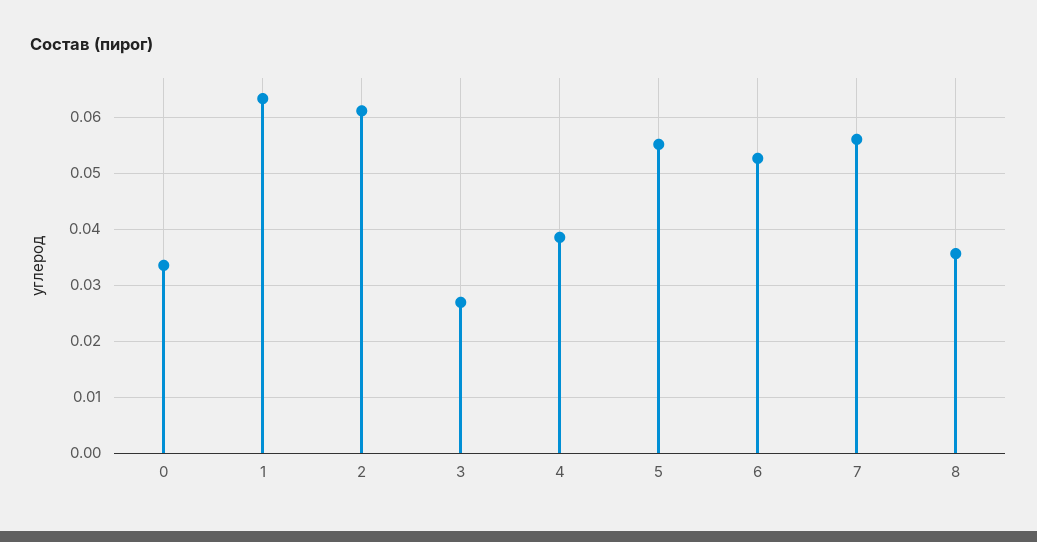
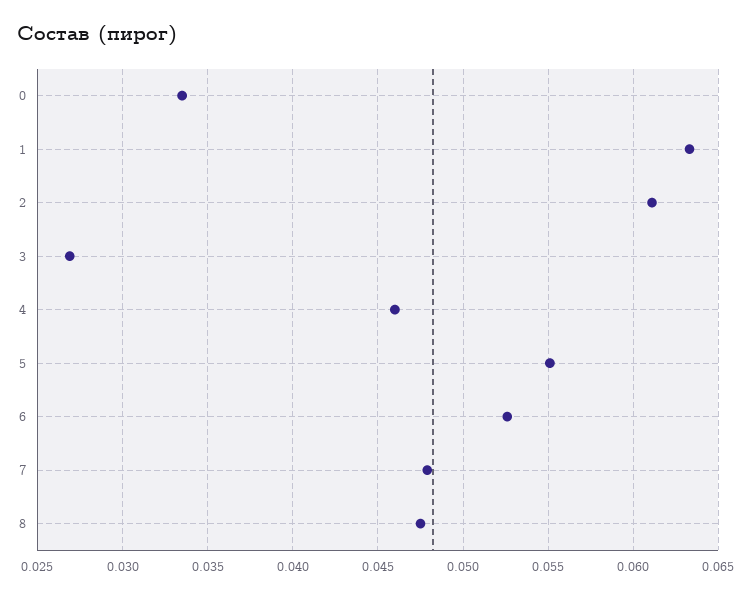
4: 0.038 -> 0.046
7: 0.056 -> 0.048
8: 0.036 -> 0.0475

